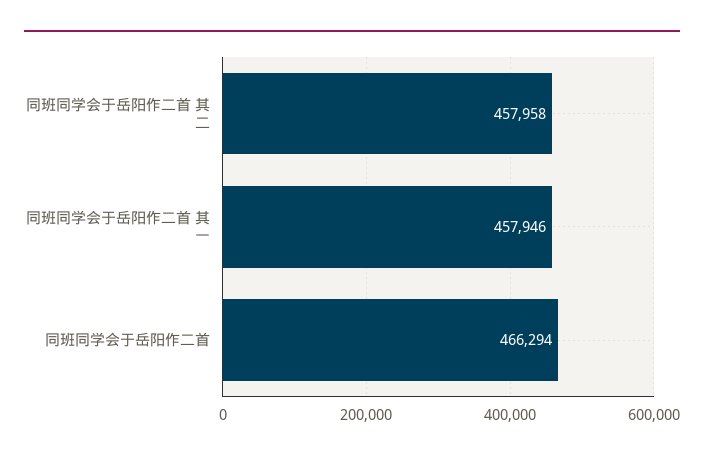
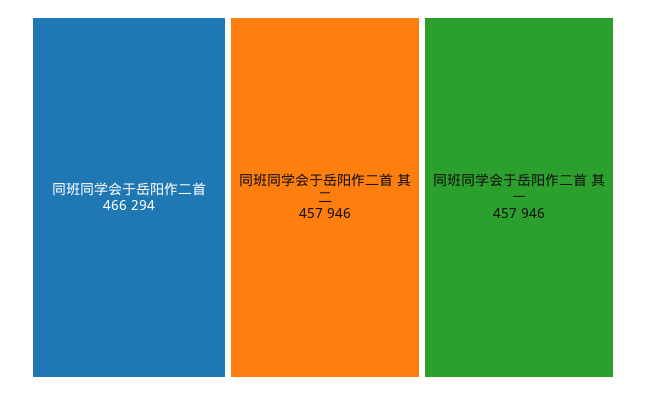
同班同学会于岳阳作二首 其二: 457958 -> 457946

